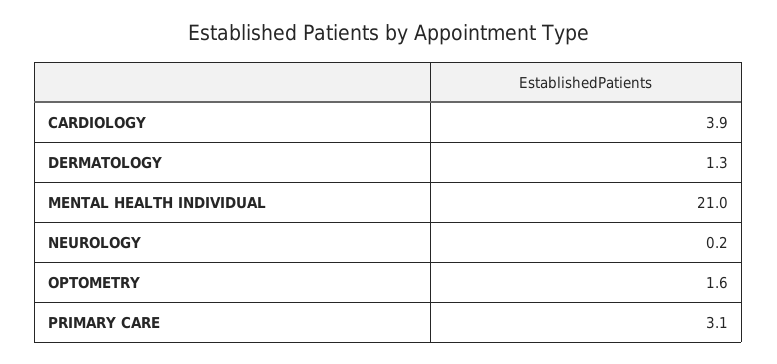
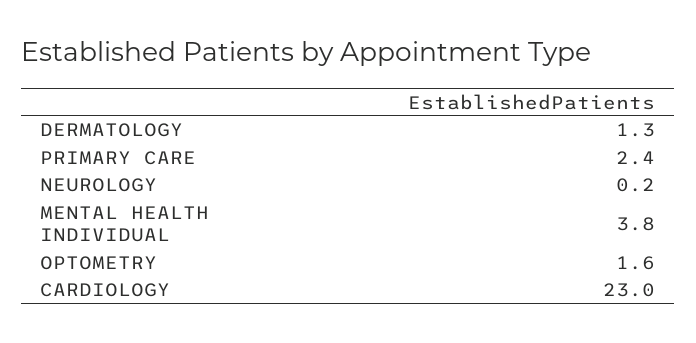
CARDIOLOGY: 3.9 -> 23
MENTAL HEALTH INDIVIDUAL: 21 -> 3.8
PRIMARY CARE: 3.1 -> 2.4

